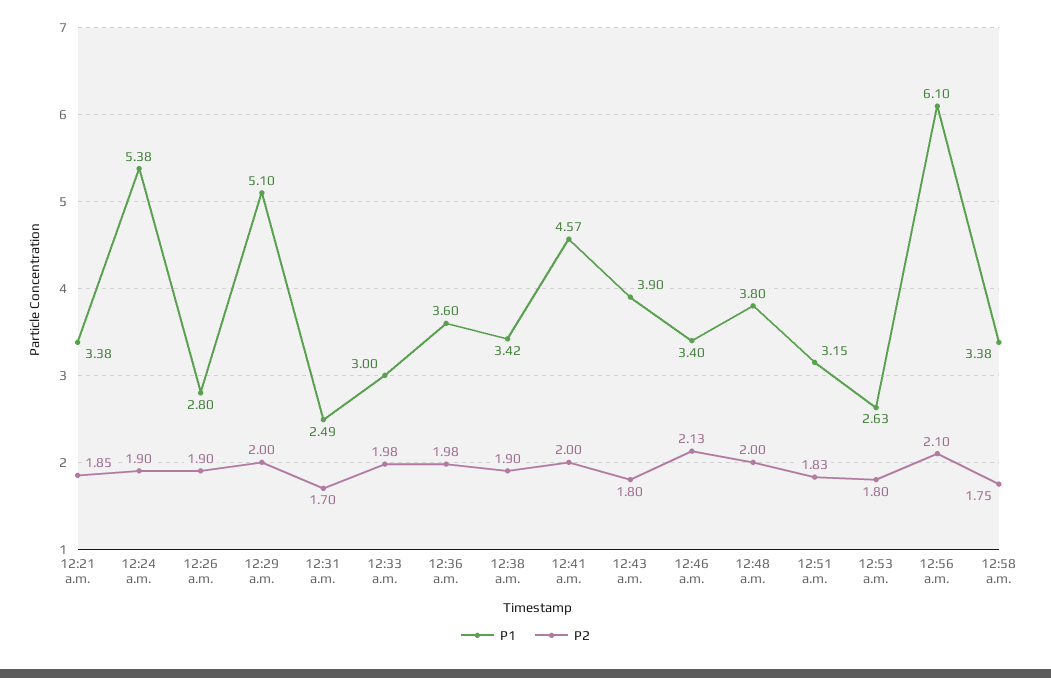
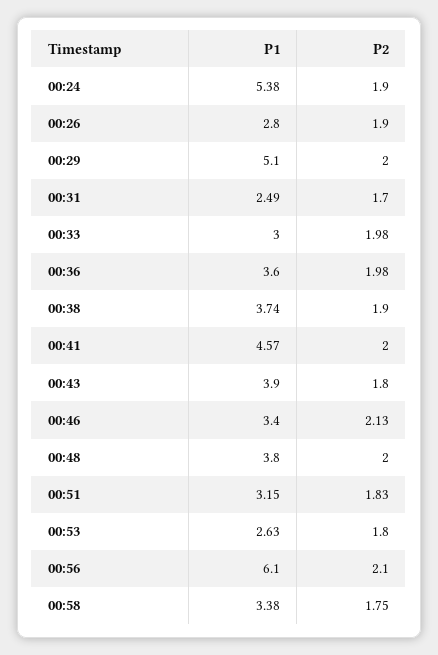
P1, 12:21 a.m.: 3.38 -> none
P2, 12:21 a.m.: 1.85 -> none
P1, 12:38 a.m.: 3.42 -> 3.74

